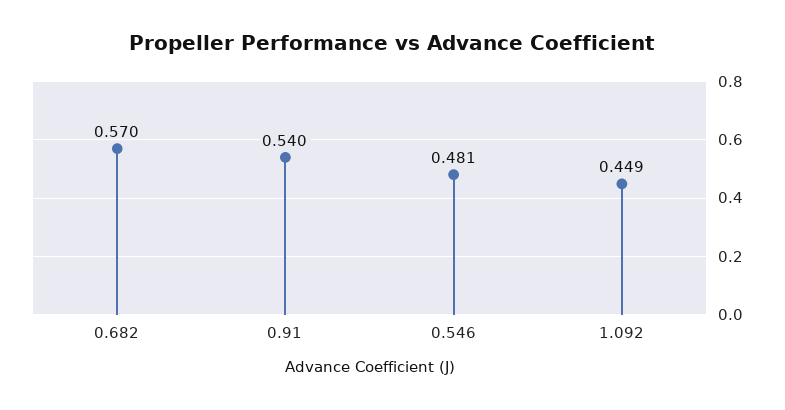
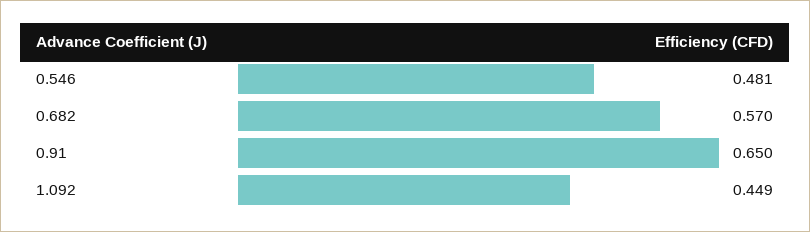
0.91: 0.54 -> 0.65

